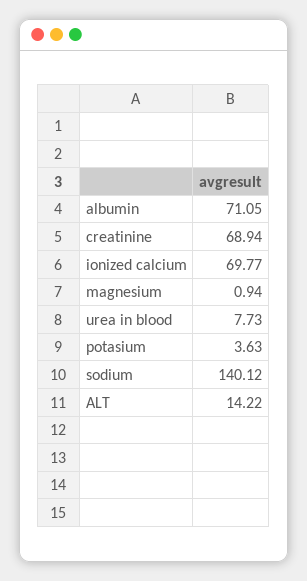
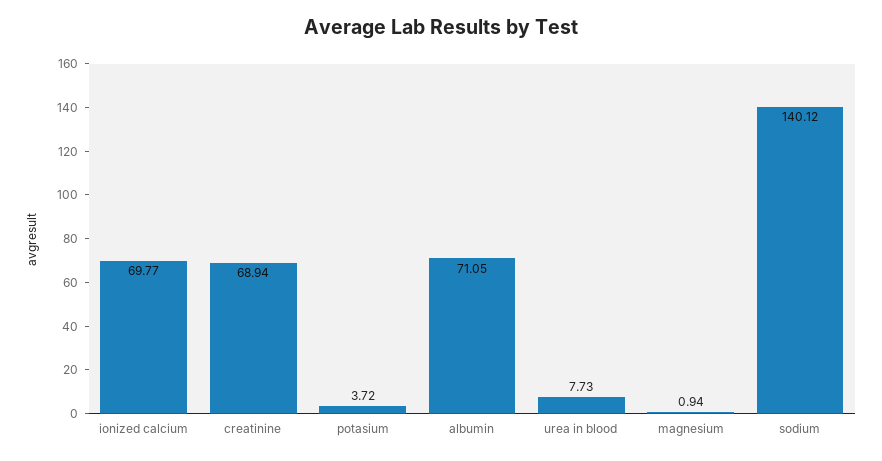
potasium: 3.63 -> 3.72
ALT: 14.22 -> none

